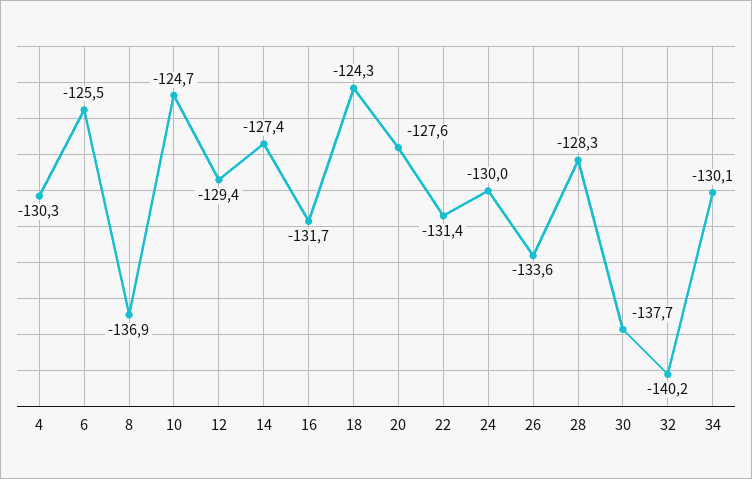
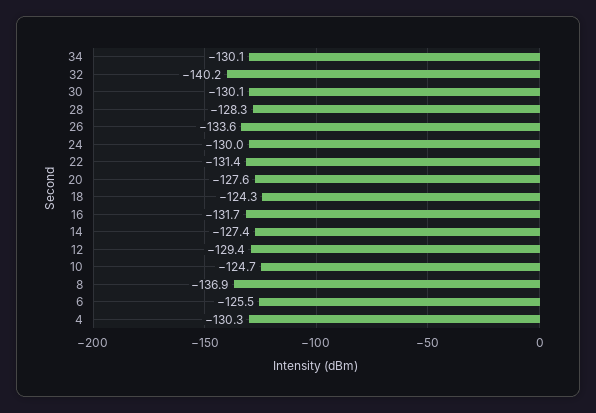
30: -137.7 -> -130.1

